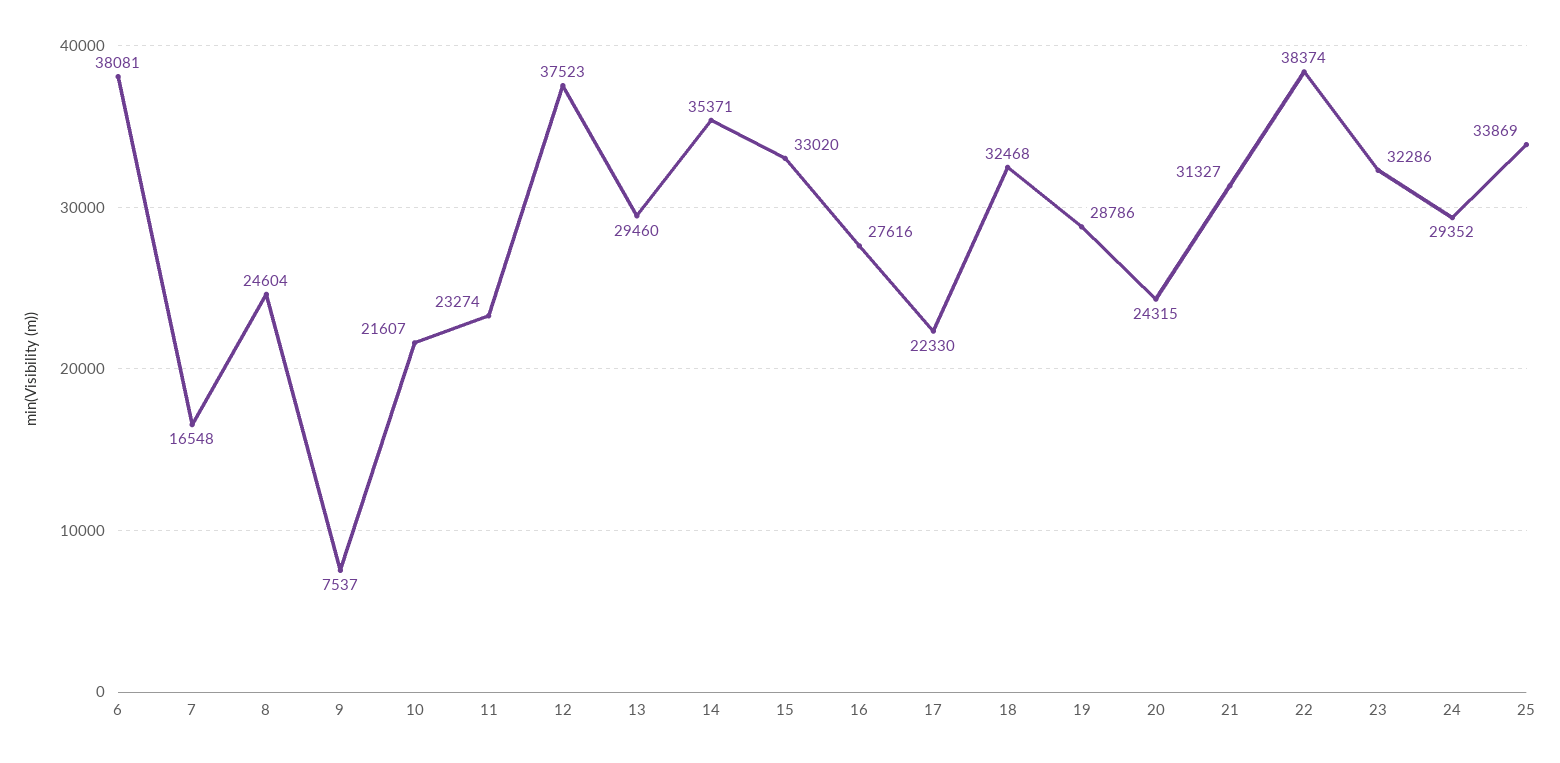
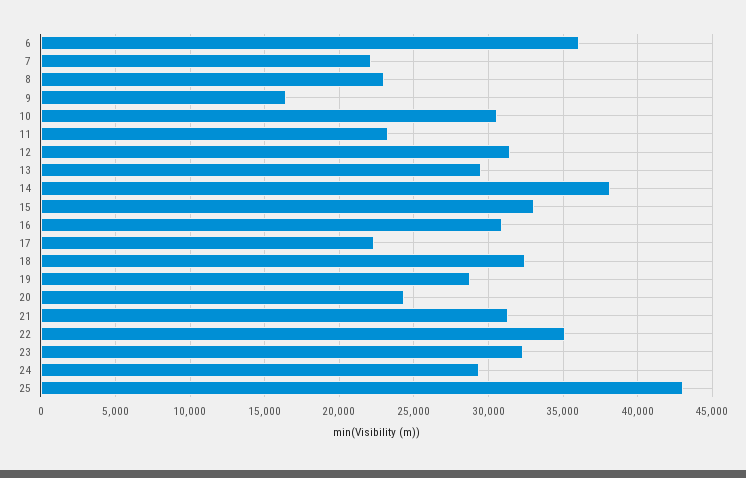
6: 38081 -> 36000
7: 16548 -> 22000
8: 24604 -> 23000
9: 7537 -> 16500
10: 21607 -> 30500
12: 37523 -> 31500
14: 35371 -> 38000
16: 27616 -> 31000
22: 38374 -> 35000
25: 33869 -> 43000

